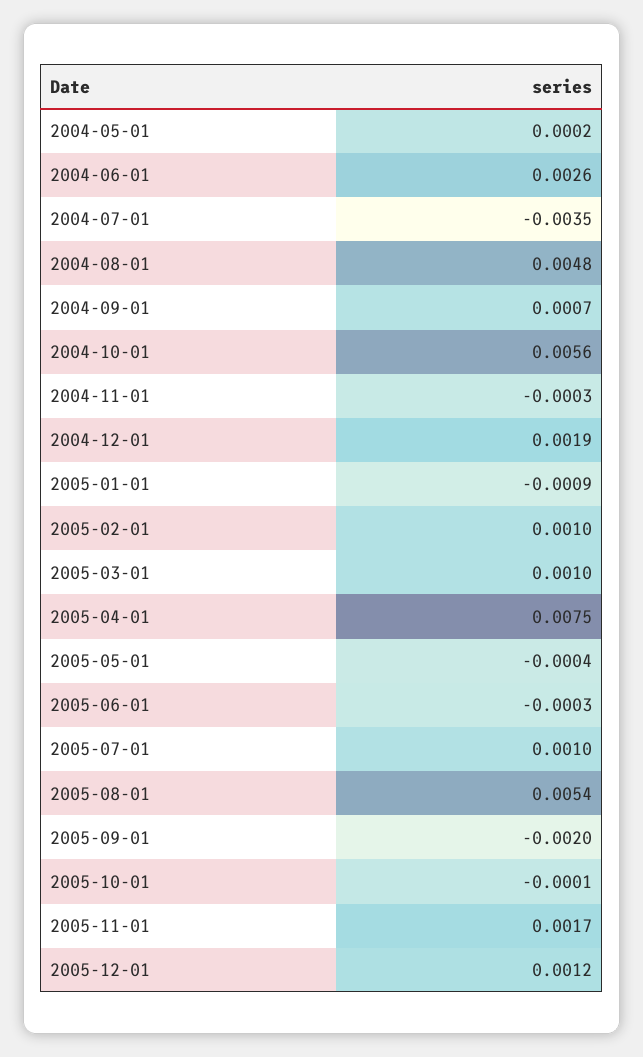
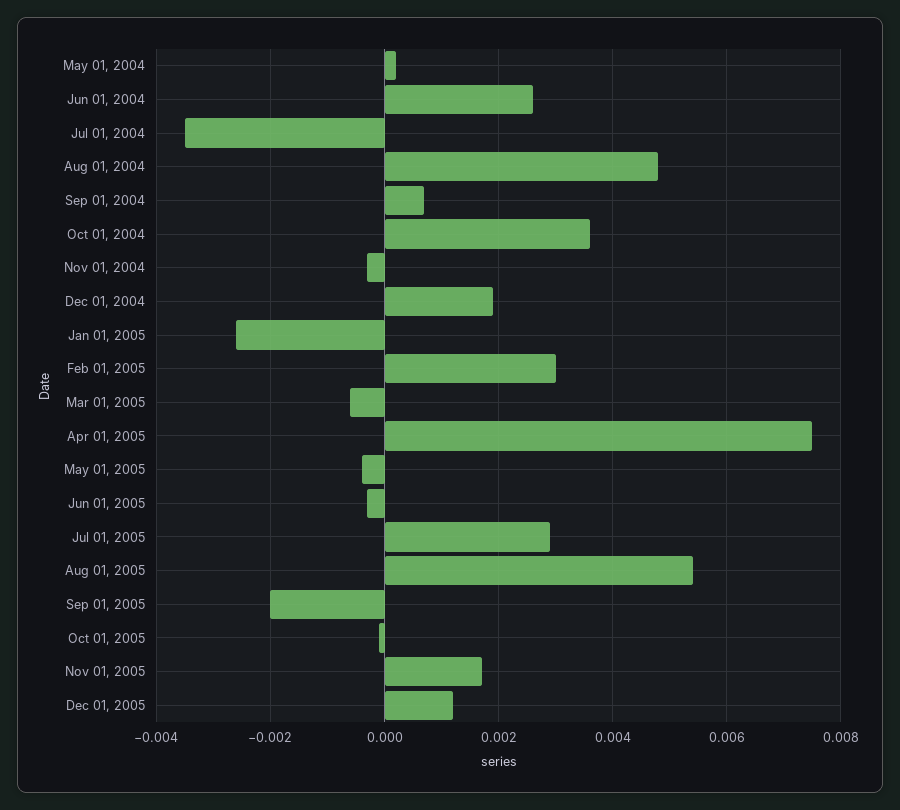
2004-10-01: 0.0056 -> 0.0035
2005-01-01: -0.0009 -> -0.0025
2005-02-01: 0.001 -> 0.003
2005-03-01: 0.001 -> -0.0005
2005-07-01: 0.001 -> 0.003

